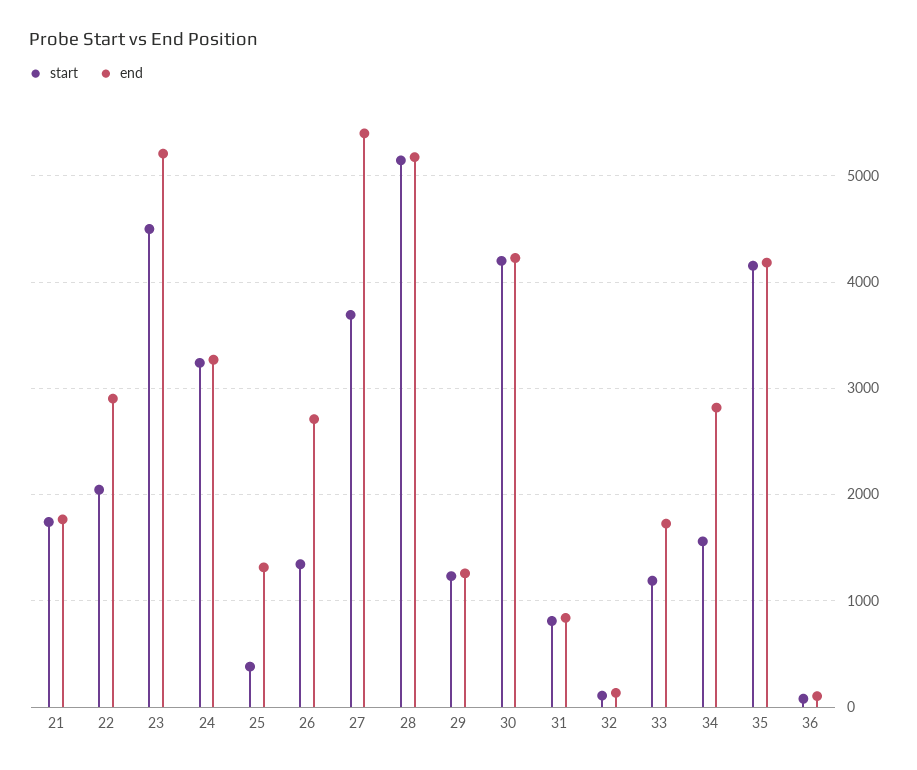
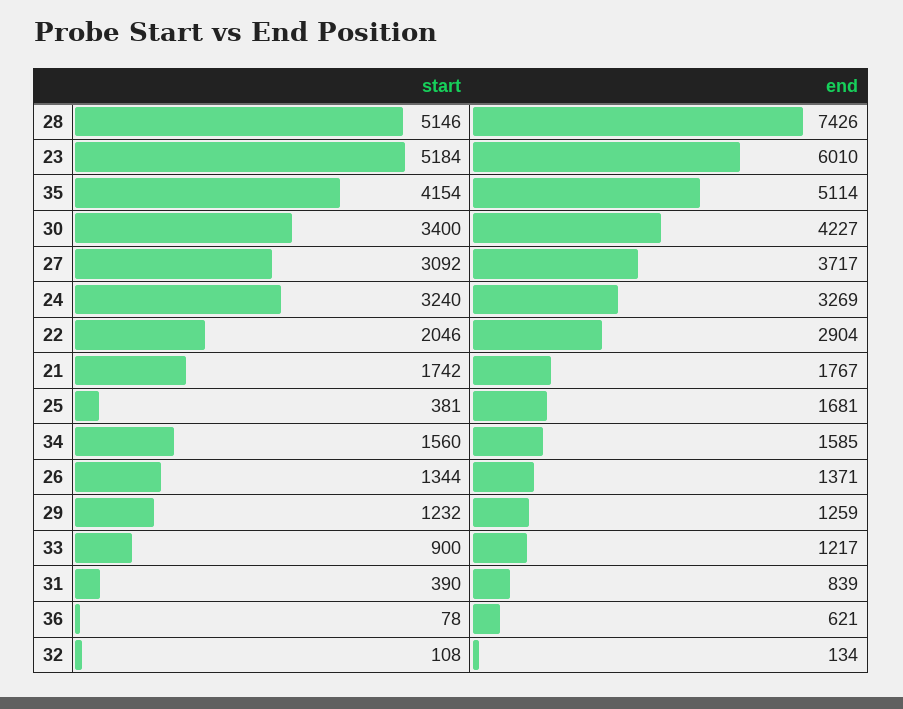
start, 23: 4500 -> 5184
end, 23: 5200 -> 6010
end, 25: 1300 -> 1681
end, 26: 2700 -> 1371
start, 27: 3700 -> 3092
end, 27: 5400 -> 3717
end, 28: 5200 -> 7426
start, 30: 4200 -> 3400
start, 31: 800 -> 390
start, 33: 1200 -> 900
end, 33: 1700 -> 1217
end, 34: 2800 -> 1585
end, 35: 4200 -> 5114
end, 36: 100 -> 621

